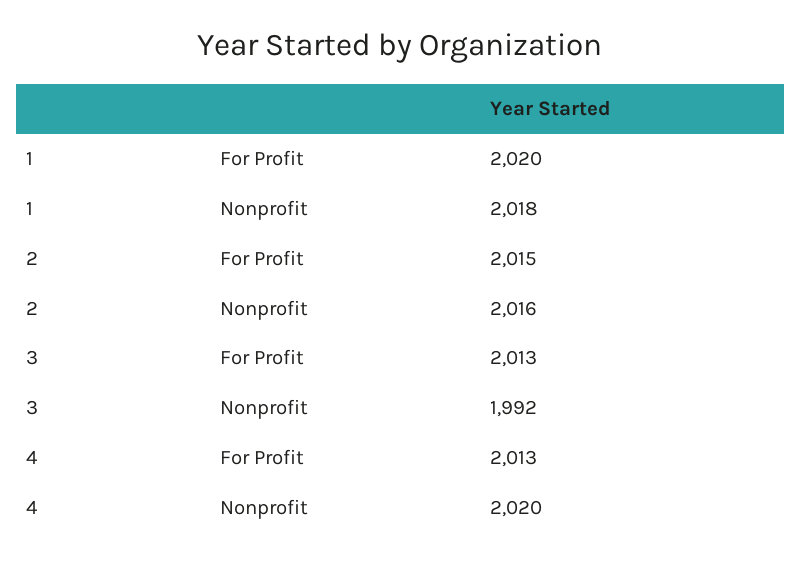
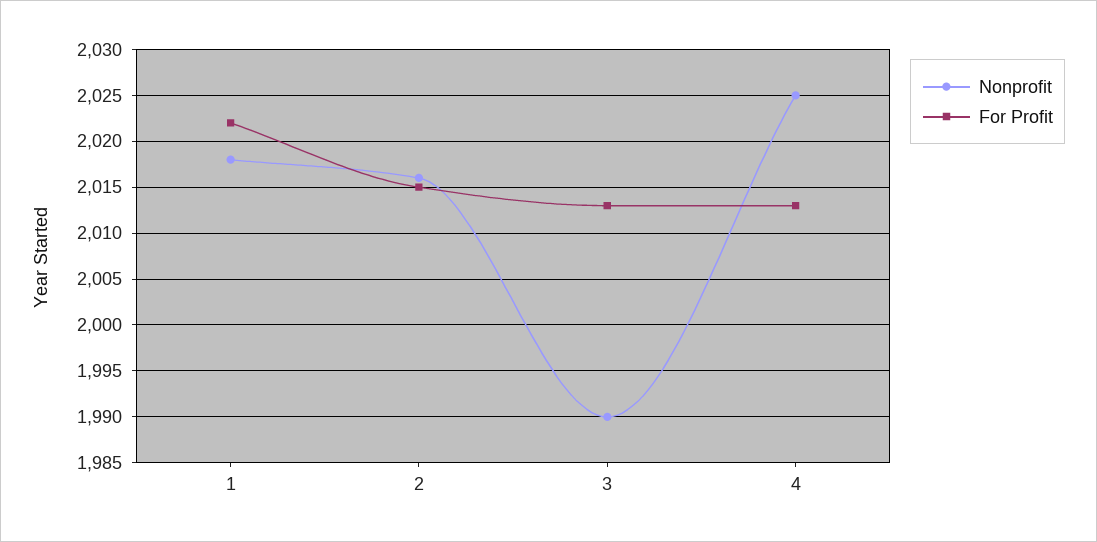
For Profit, 1: 2020 -> 2022
Nonprofit, 3: 1992 -> 1990
Nonprofit, 4: 2020 -> 2025

